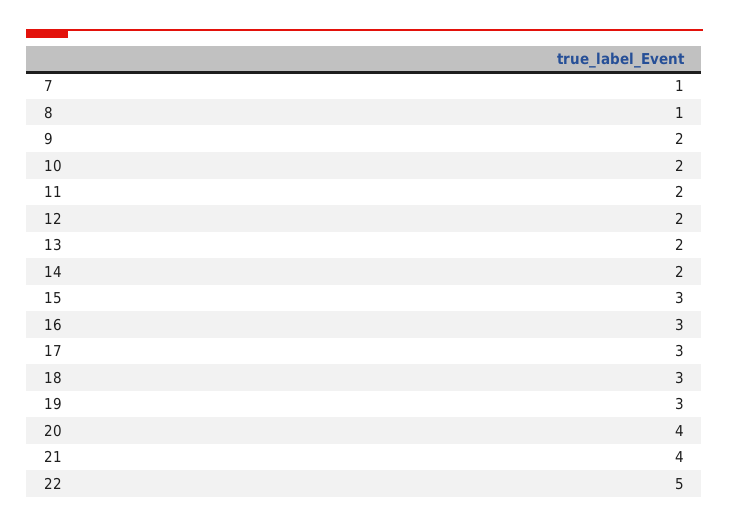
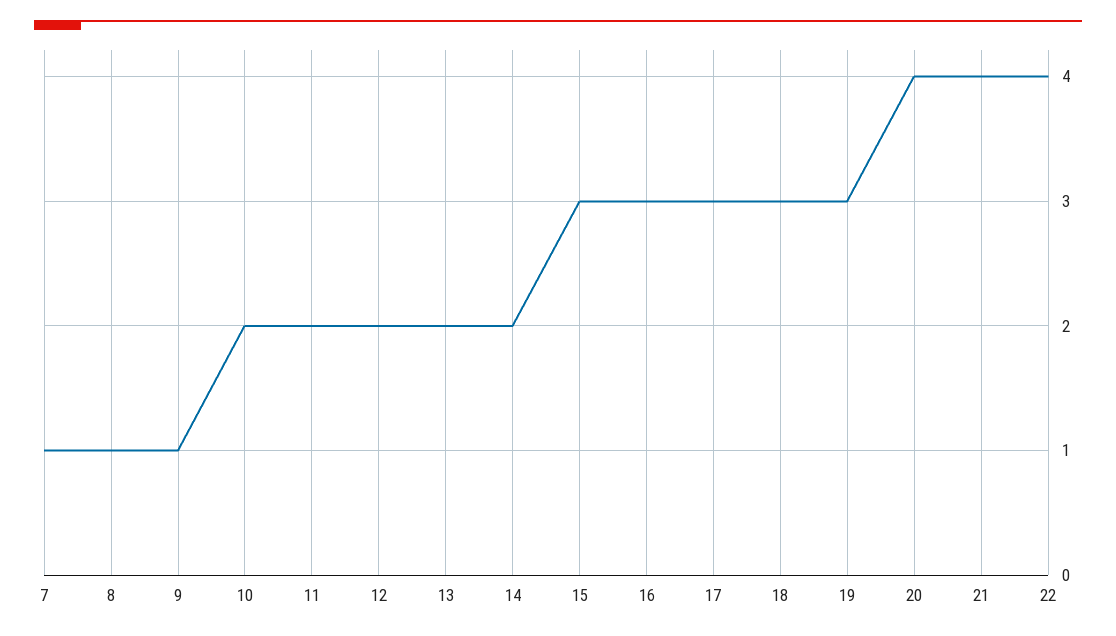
9: 2 -> 1
22: 5 -> 4

